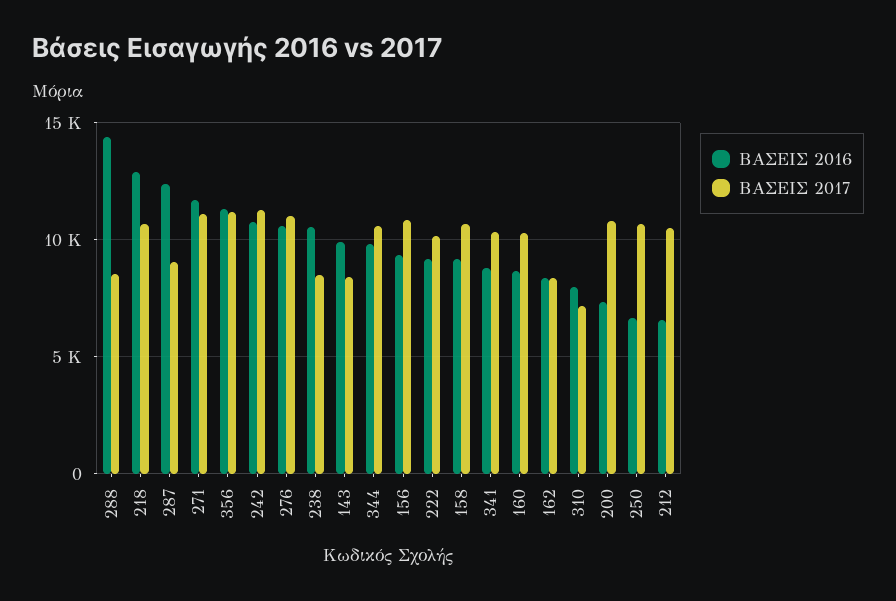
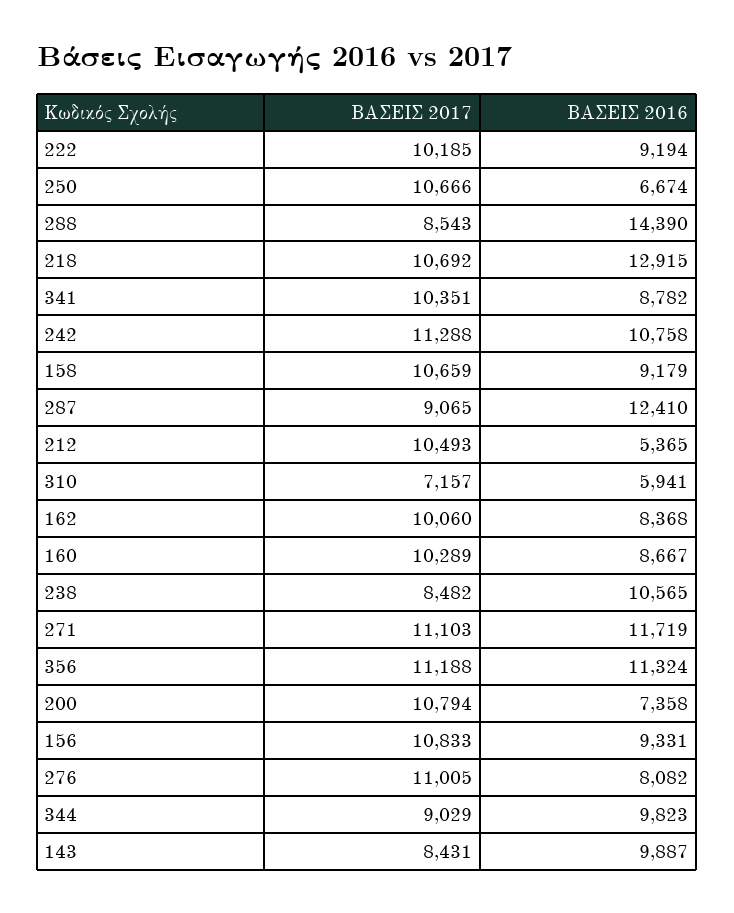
ΒΑΣΕΙΣ 2016, 276: 10500 -> 8082
ΒΑΣΕΙΣ 2017, 344: 10500 -> 9029
ΒΑΣΕΙΣ 2017, 162: 8500 -> 10060
ΒΑΣΕΙΣ 2016, 310: 8000 -> 5941
ΒΑΣΕΙΣ 2016, 212: 6500 -> 5365

